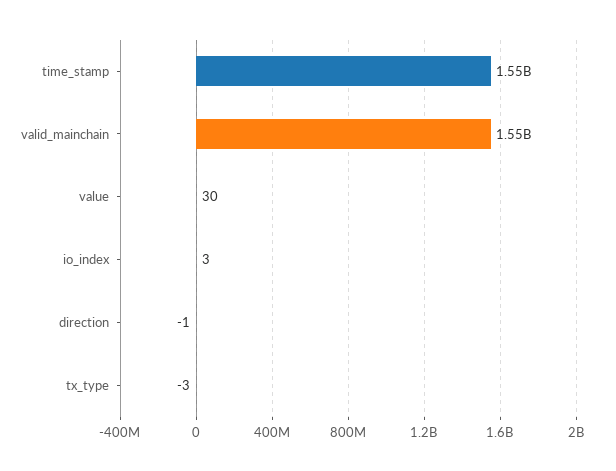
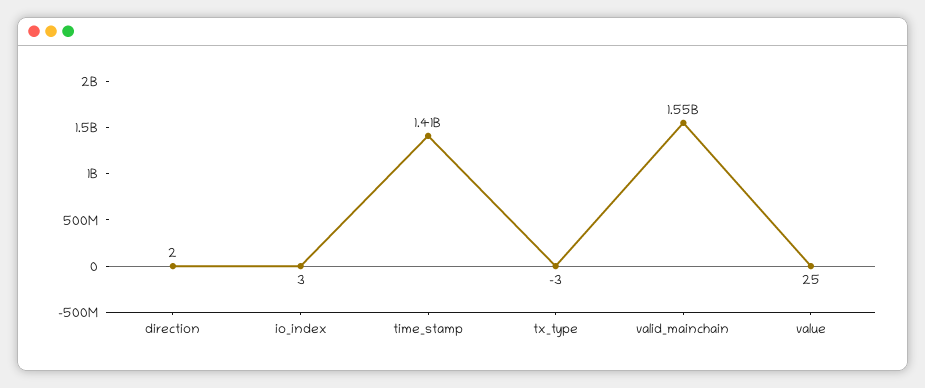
time_stamp: 1550000000 -> 1410000000
value: 30 -> 25
direction: -1 -> 2

